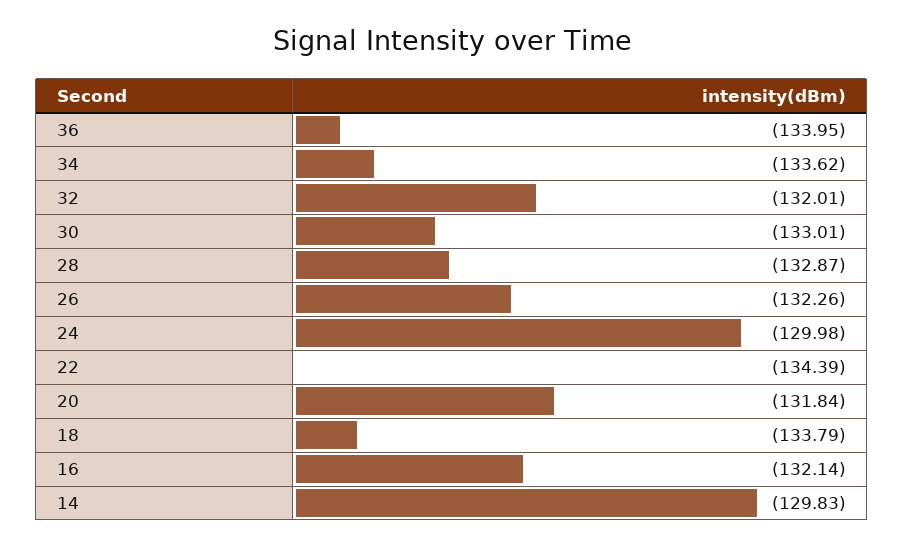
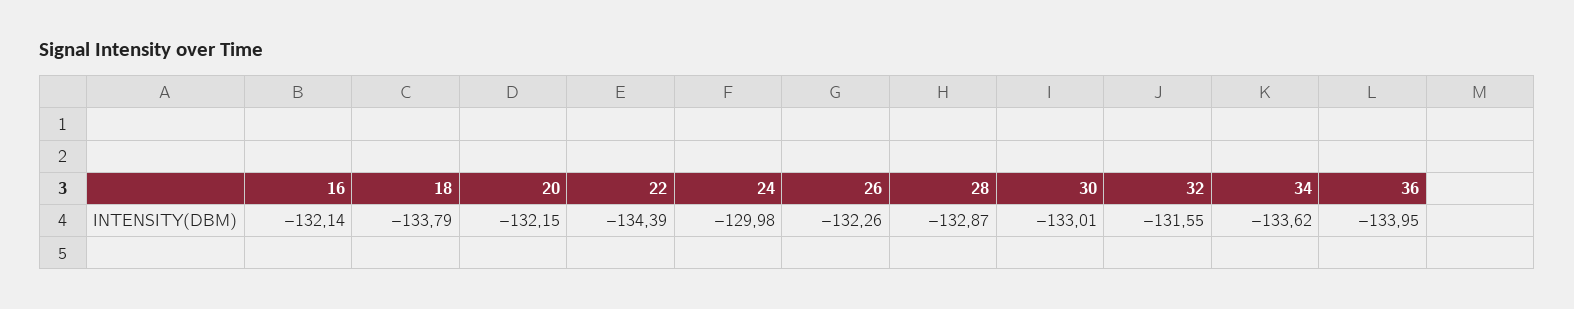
32: -132.01 -> -131.55
20: -131.84 -> -132.15
14: -129.83 -> none

